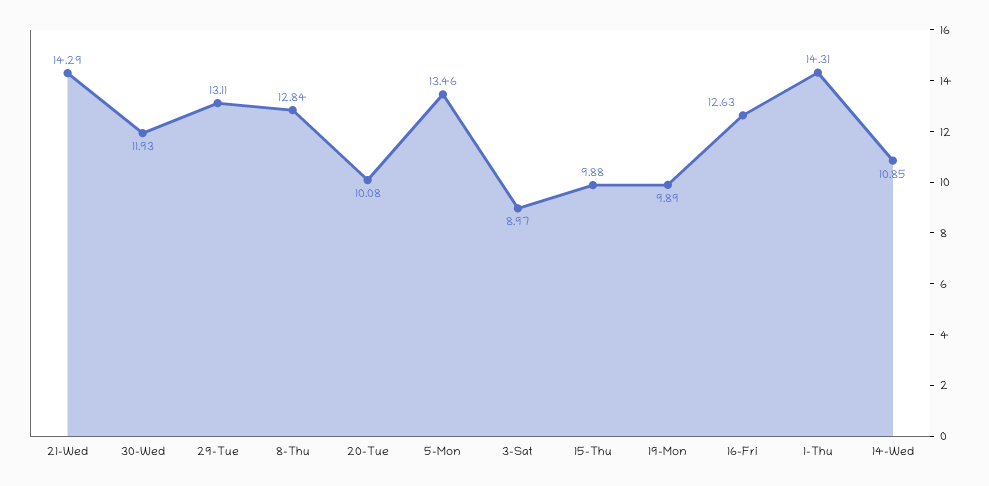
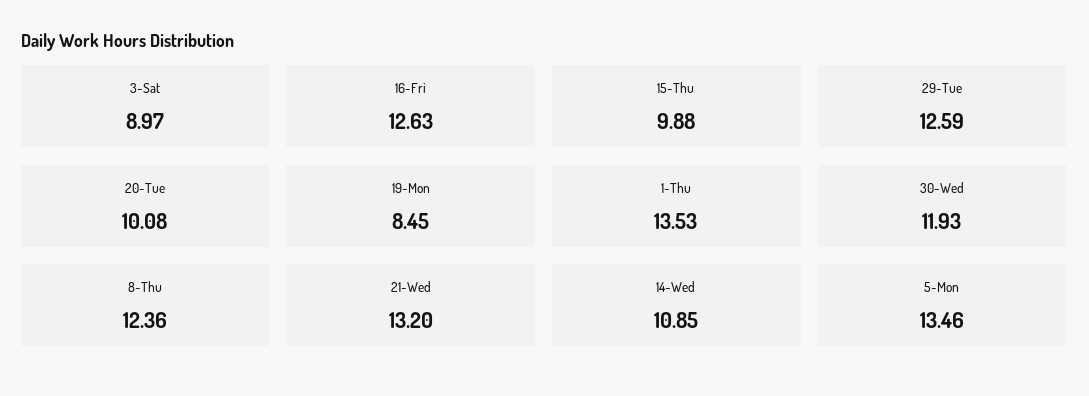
21-Wed: 14.29 -> 13.2
29-Tue: 13.11 -> 12.59
8-Thu: 12.84 -> 12.36
19-Mon: 9.89 -> 8.45
1-Thu: 14.31 -> 13.53

